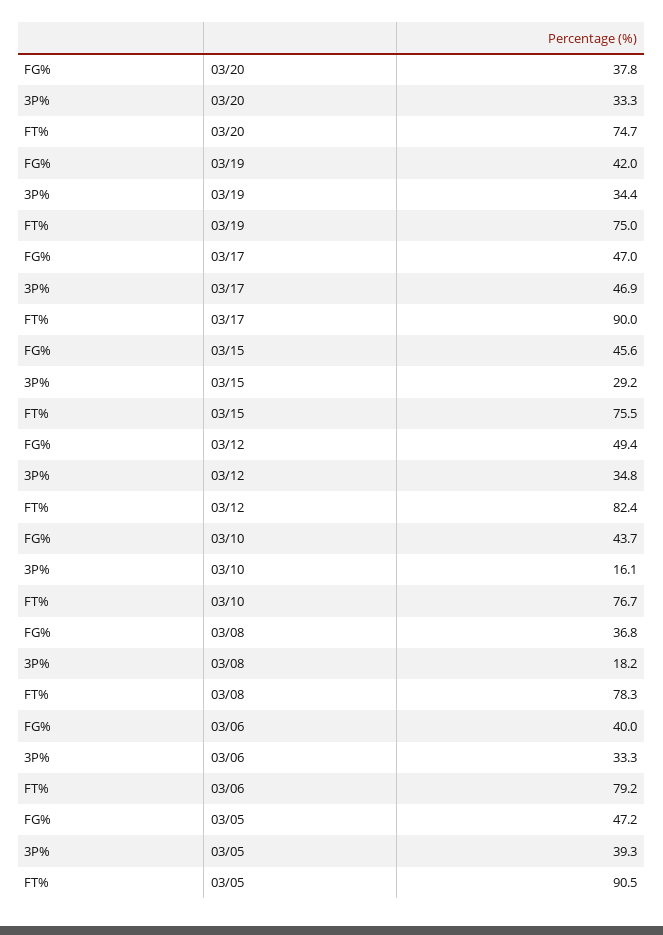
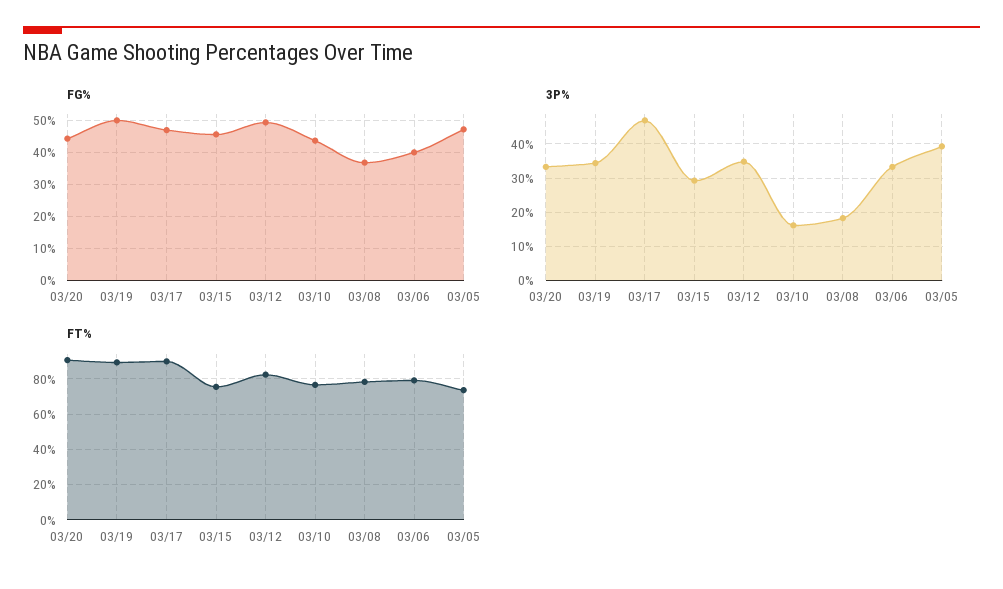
FG%, 03/20: 37.8 -> 44
FT%, 03/20: 74.7 -> 90
FG%, 03/19: 42 -> 50
FT%, 03/19: 75 -> 90
FT%, 03/05: 90.5 -> 75

